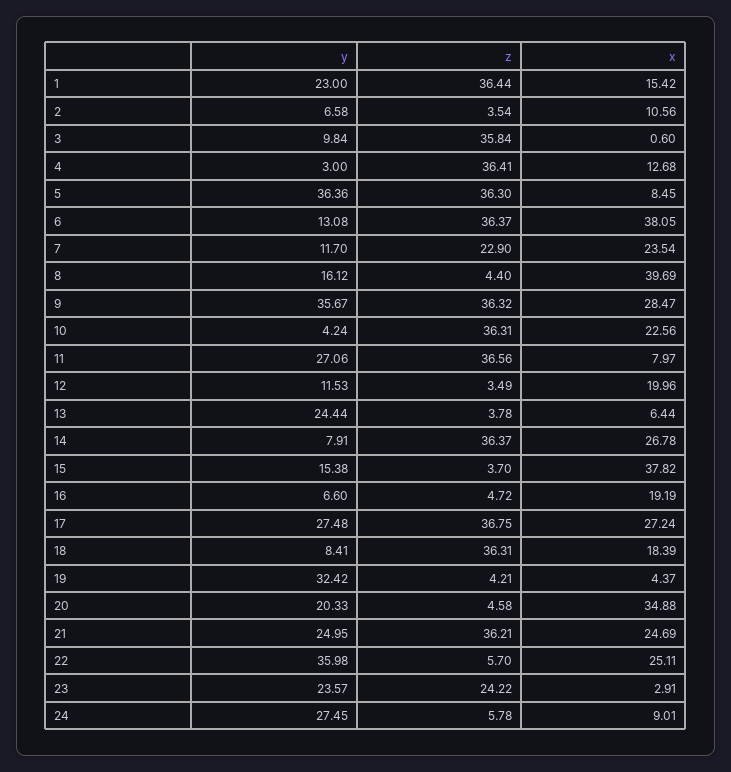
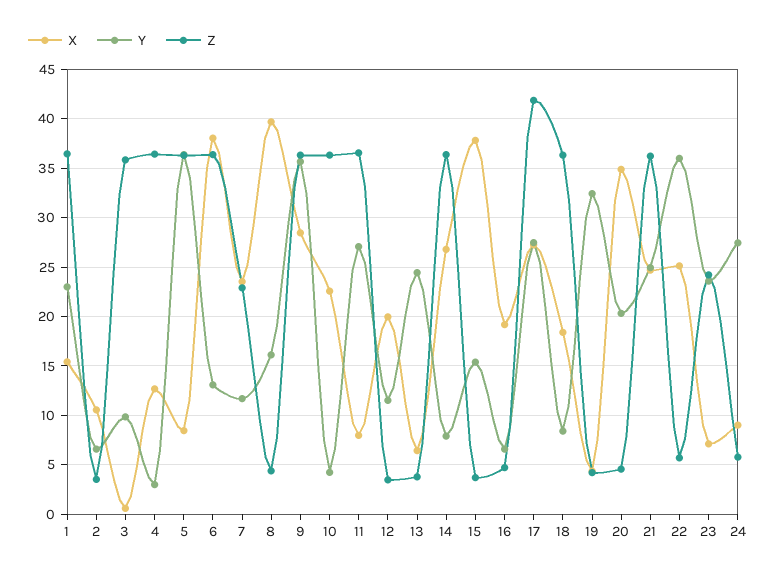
z, 17: 36.75 -> 42
x, 23: 2.91 -> 7

